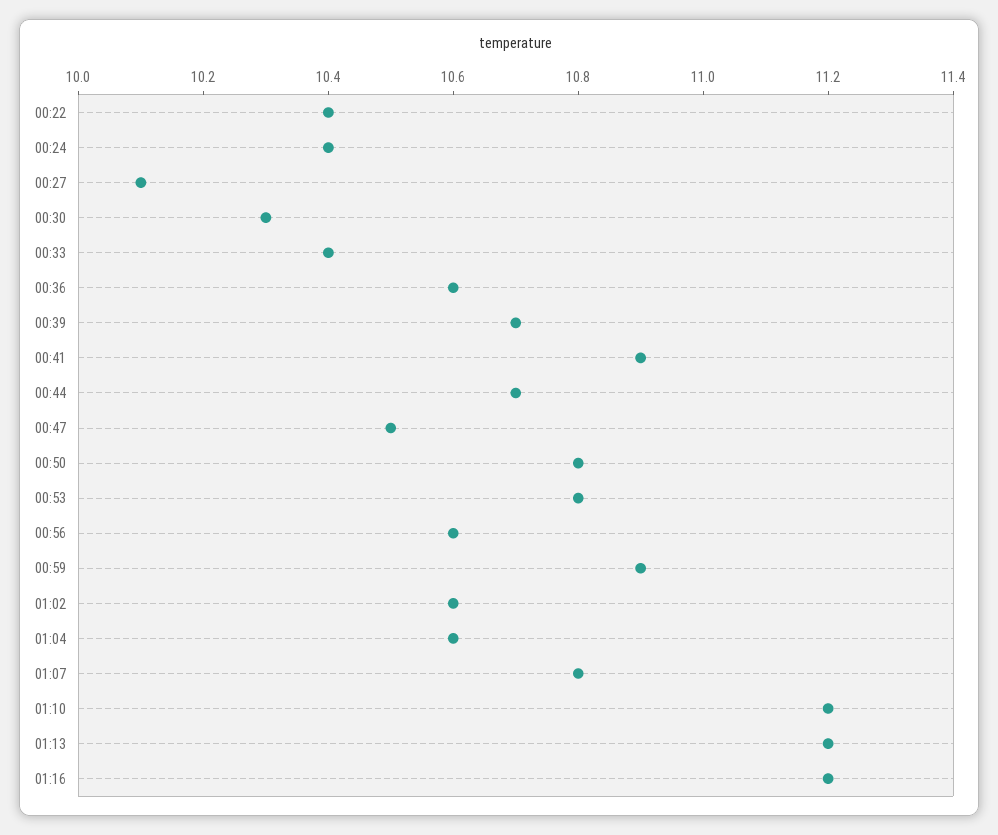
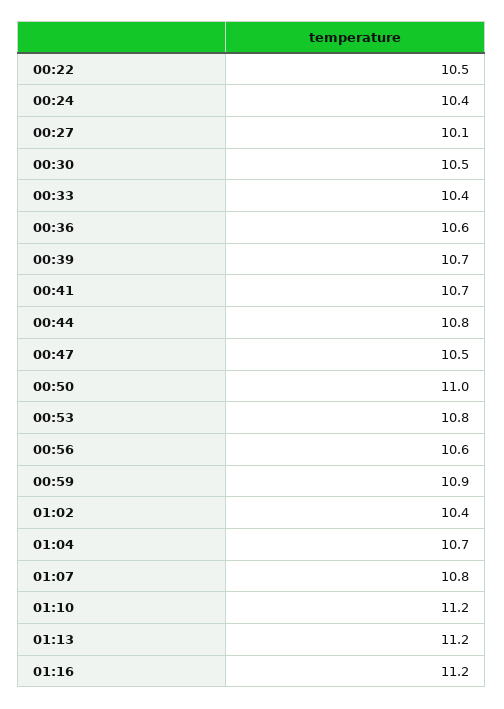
00:22: 10.4 -> 10.5
00:30: 10.3 -> 10.5
00:41: 10.9 -> 10.7
00:44: 10.7 -> 10.8
00:50: 10.8 -> 11
01:02: 10.6 -> 10.4
01:04: 10.6 -> 10.7

